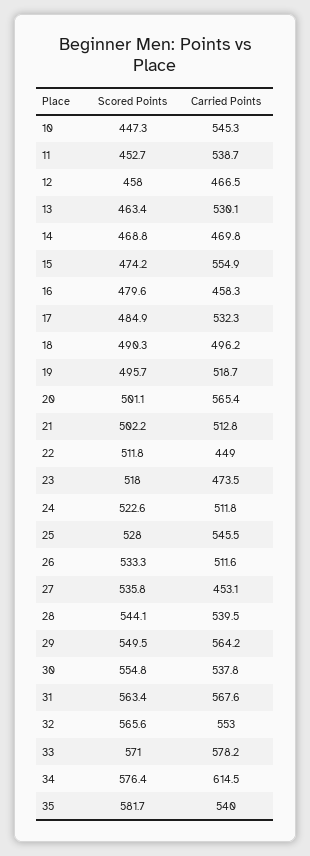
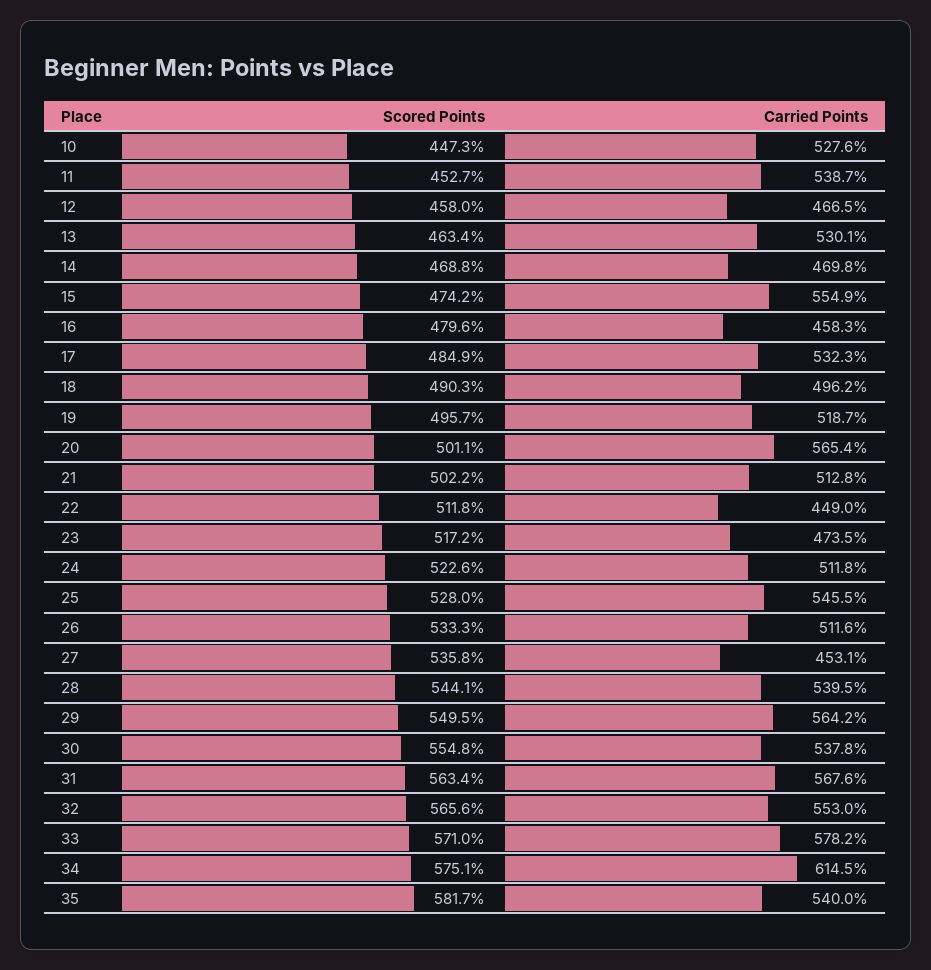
Carried Points, 10: 545.3 -> 527.6
Scored Points, 23: 518 -> 517.2
Scored Points, 34: 576.4 -> 575.1

